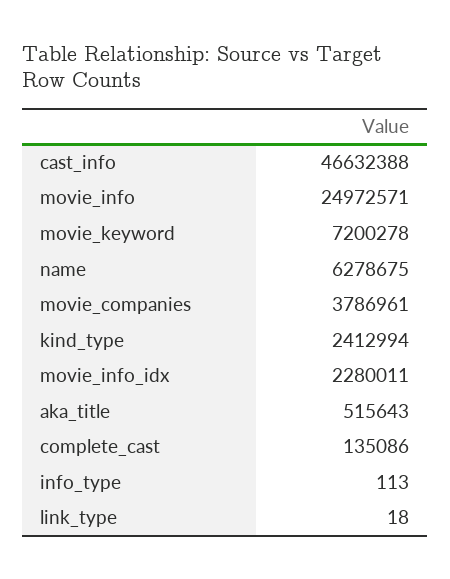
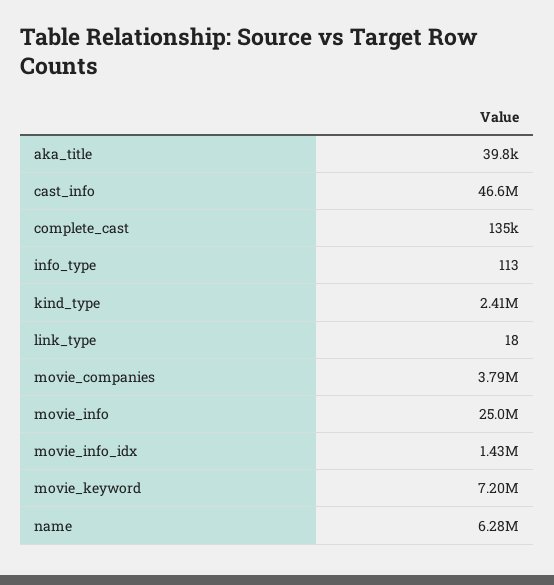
movie_info_idx: 2280011 -> 1430000
aka_title: 515643 -> 39800

